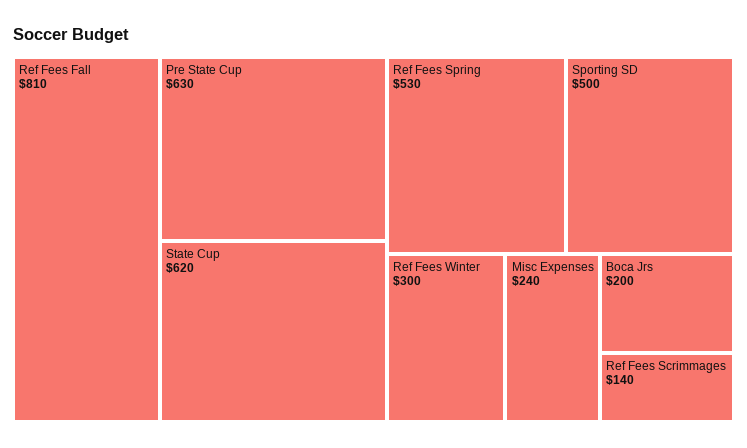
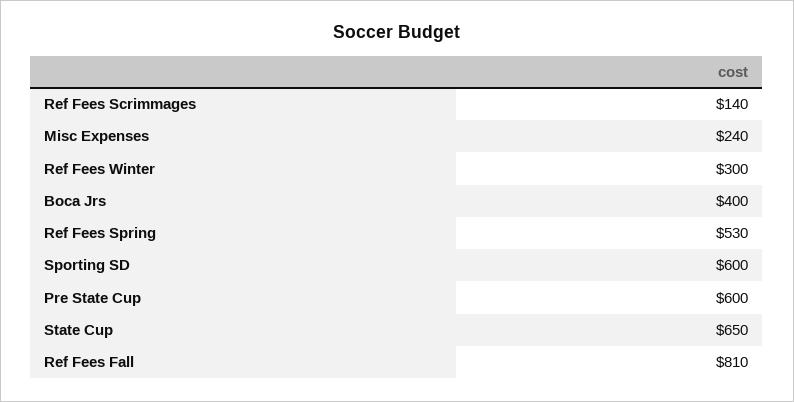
Pre State Cup: 630 -> 600
State Cup: 620 -> 650
Sporting SD: 500 -> 600
Boca Jrs: 200 -> 400

